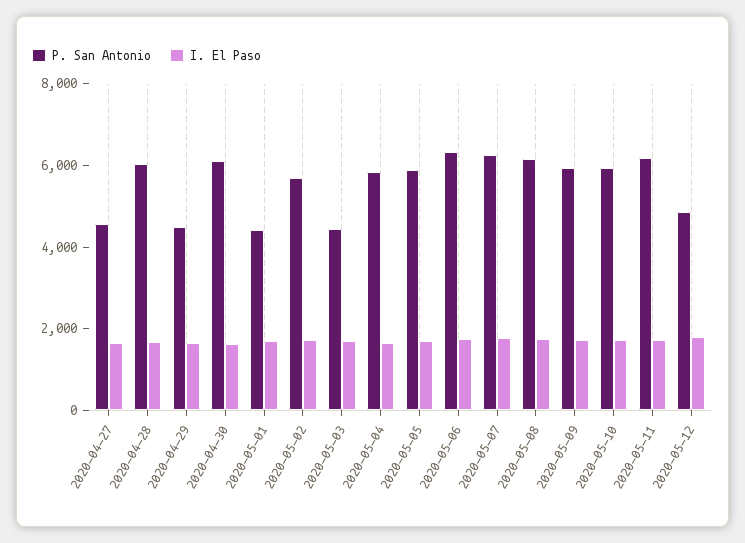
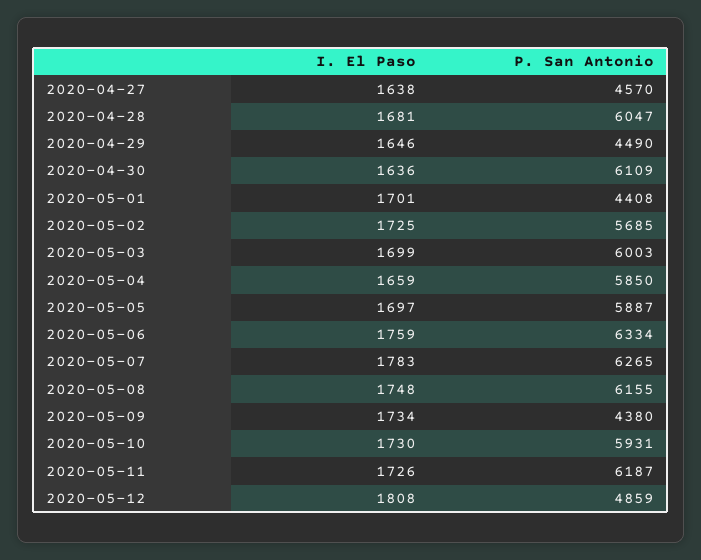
P. San Antonio, 2020-05-03: 4500 -> 6003
P. San Antonio, 2020-05-09: 6000 -> 4380

